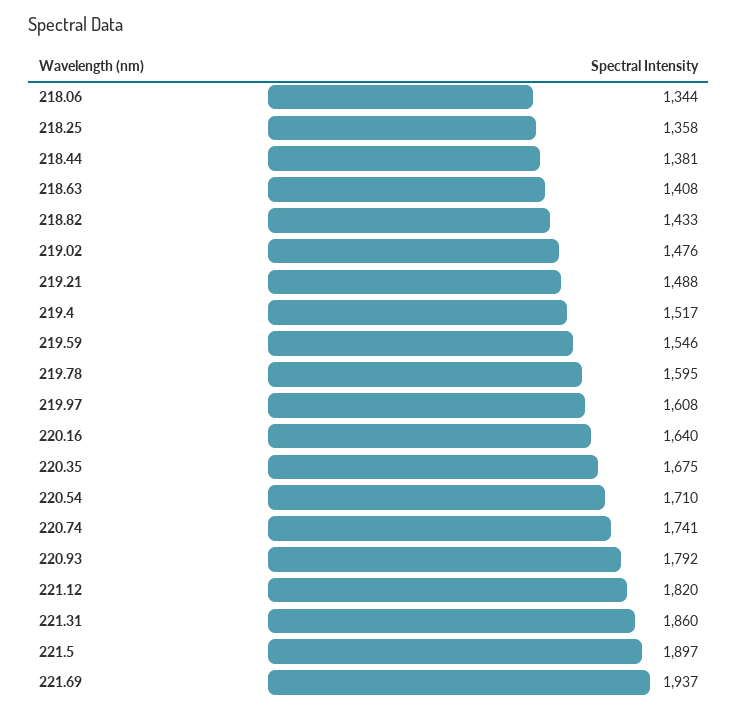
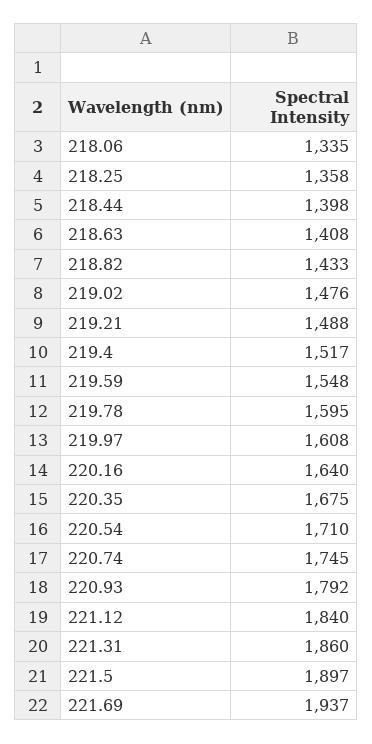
218.06: 1344 -> 1335
218.44: 1381 -> 1398
219.59: 1546 -> 1548
220.74: 1741 -> 1745
221.12: 1820 -> 1840

